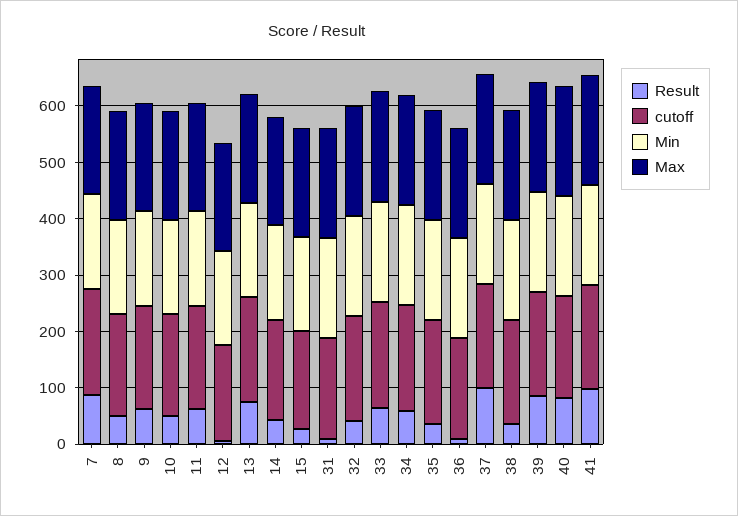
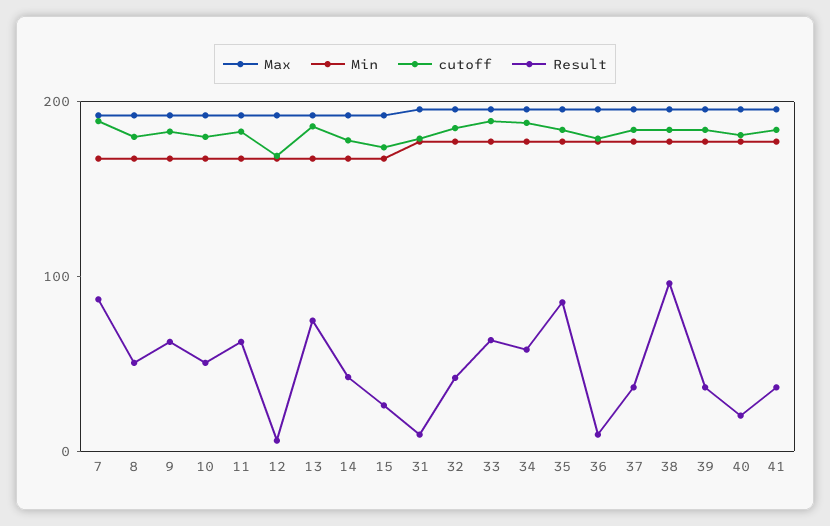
Result, 35: 40 -> 80
Result, 37: 100 -> 40
Result, 38: 40 -> 100
Result, 39: 80 -> 40
Result, 40: 80 -> 20
Result, 41: 100 -> 40

